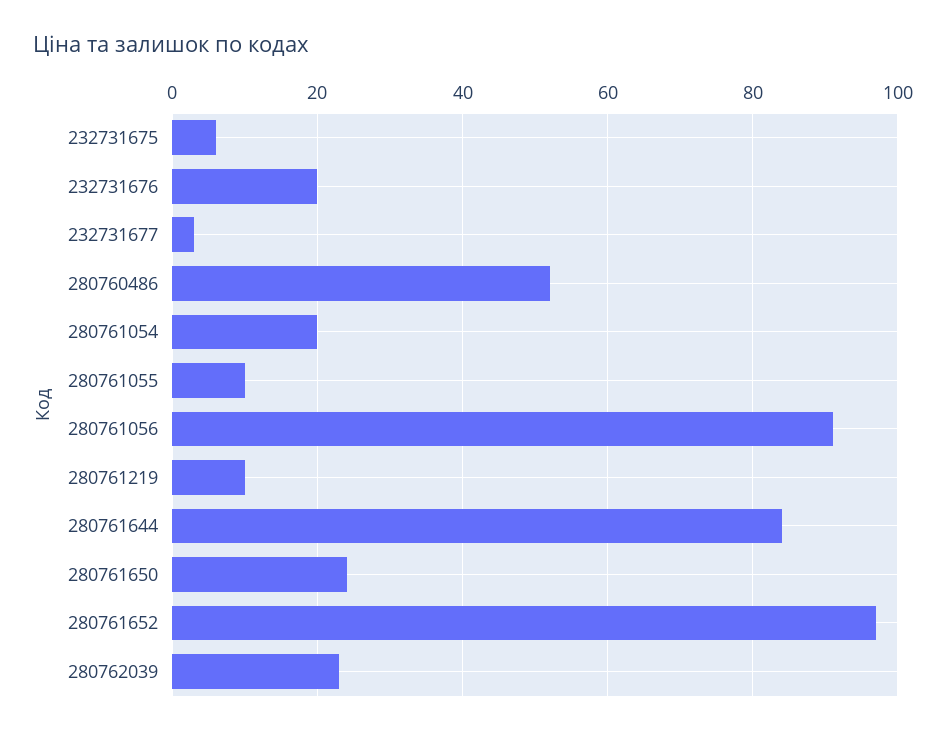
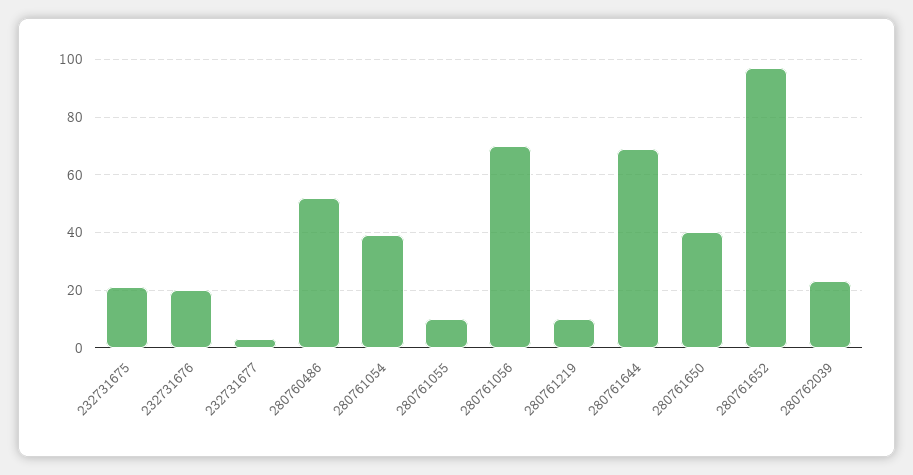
232731675: 5 -> 20
280761054: 20 -> 40
280761056: 90 -> 70
280761644: 85 -> 70
280761650: 25 -> 40

